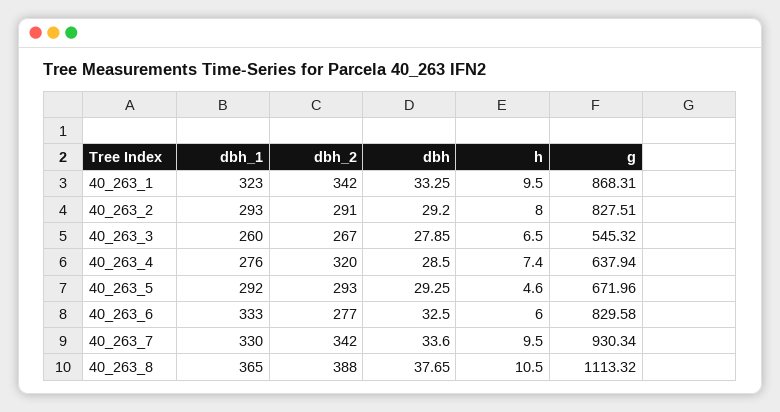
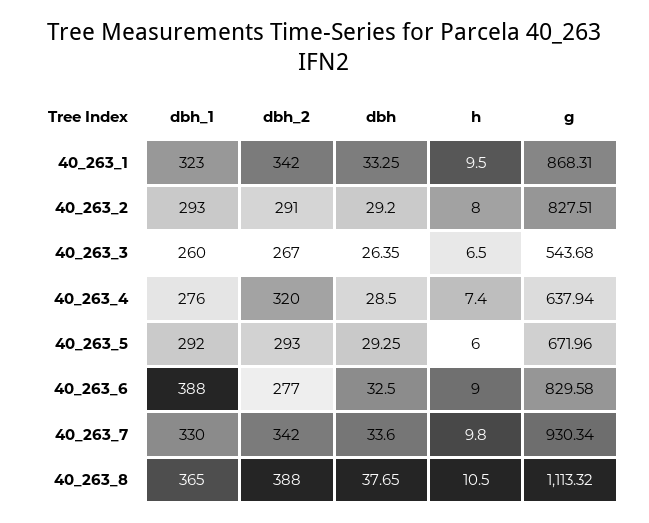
dbh, 40_263_3: 27.85 -> 26.35
g, 40_263_3: 545.32 -> 543.68
h, 40_263_5: 4.6 -> 6
dbh_1, 40_263_6: 333 -> 388
h, 40_263_6: 6 -> 9
h, 40_263_7: 9.5 -> 9.8

